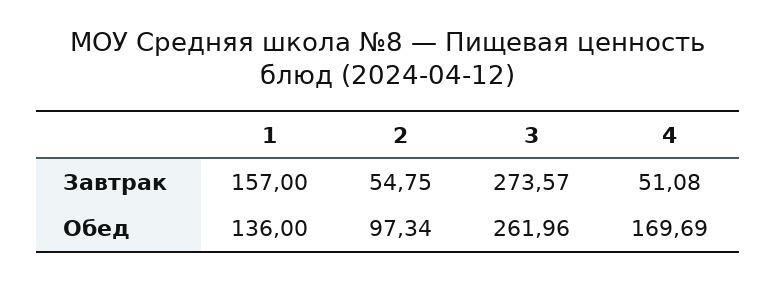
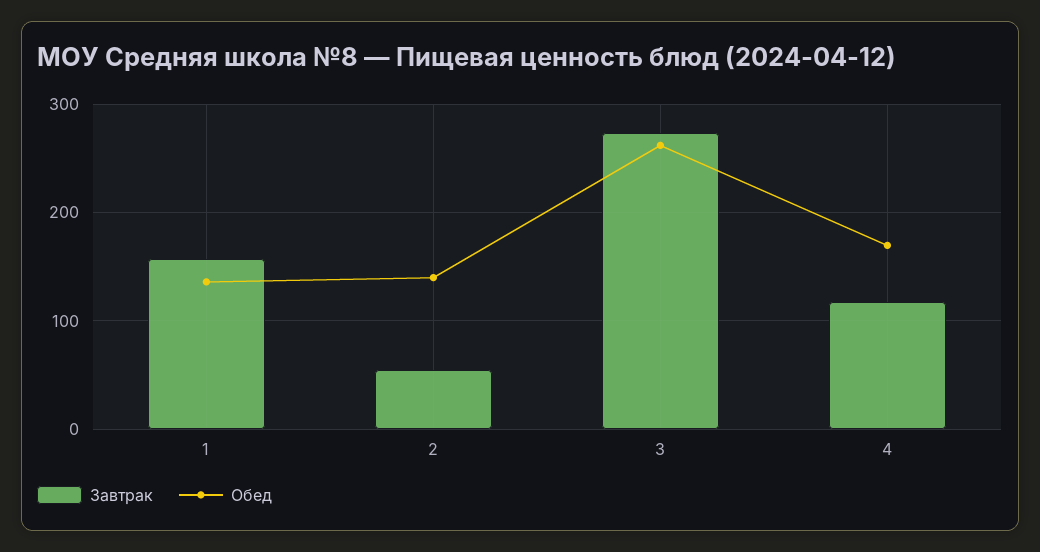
Завтрак, 4: 51.08 -> 120
Обед, 2: 97.34 -> 140

